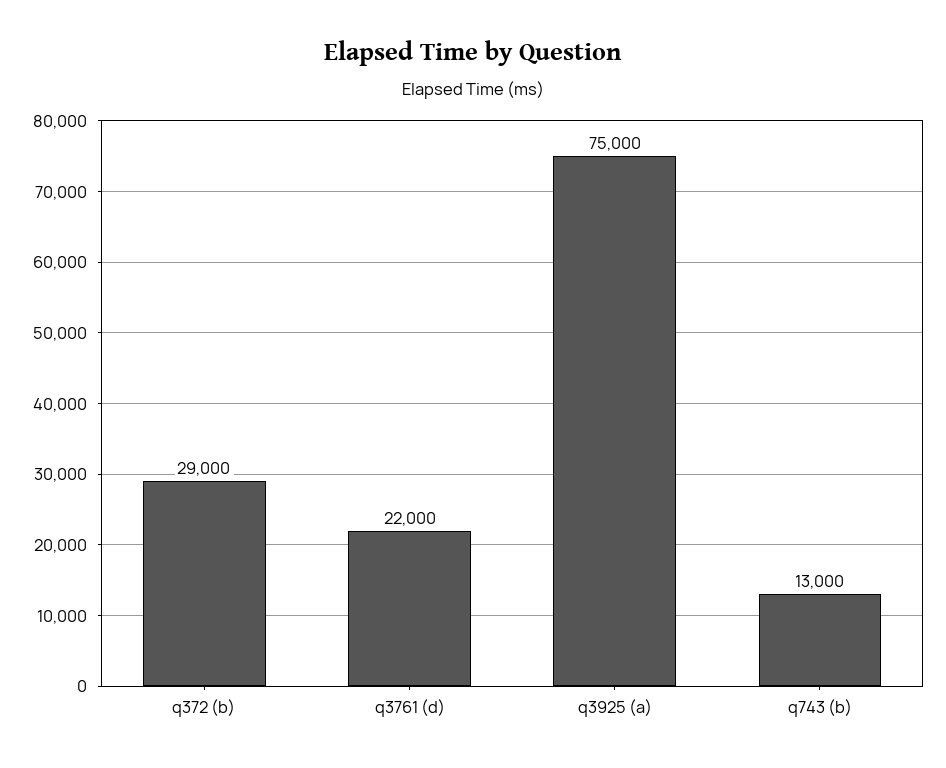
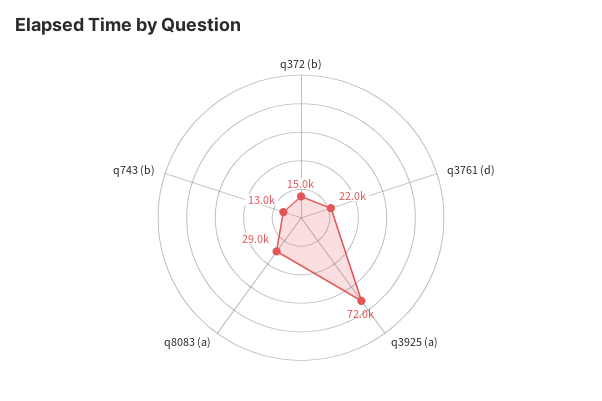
q372 (b): 29000 -> 15000
q3925 (a): 75000 -> 72000
q8083 (a): none -> 29000

